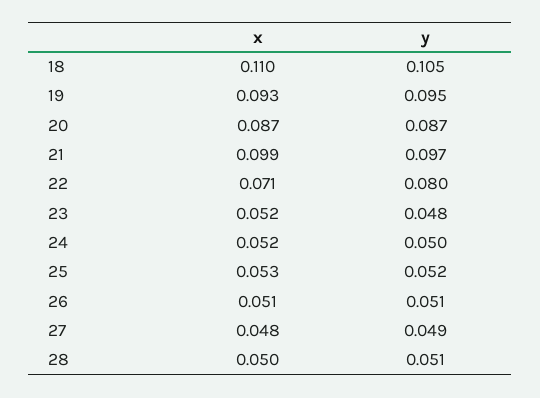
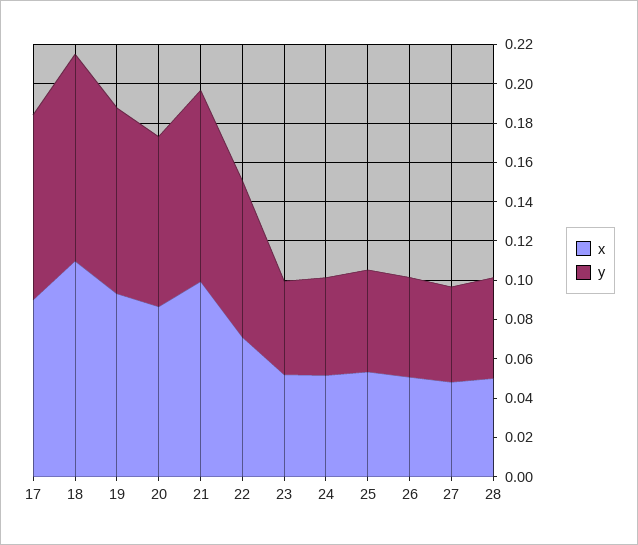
x, 17: none -> 0.09
y, 17: none -> 0.095

